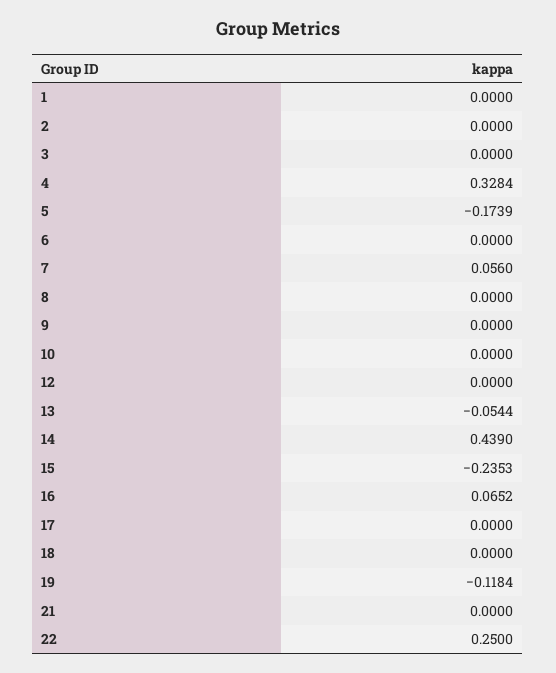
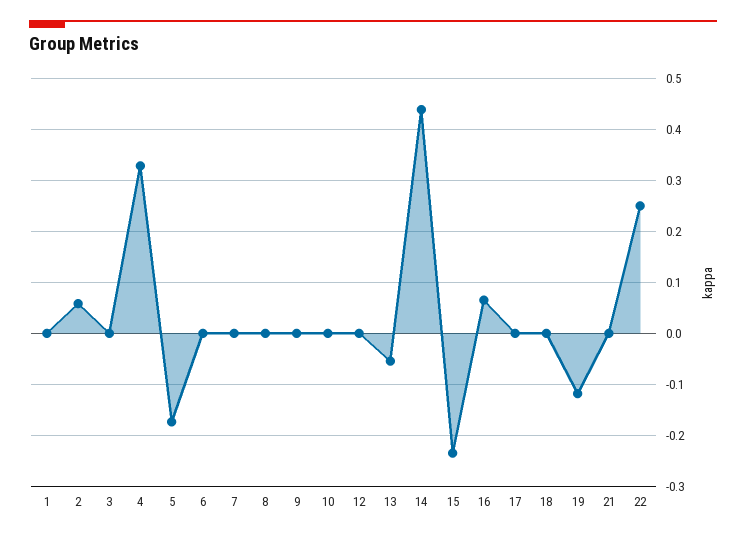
2: 0 -> 0.06
7: 0.056 -> 0

